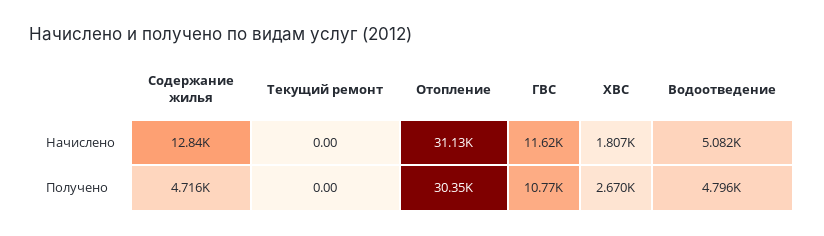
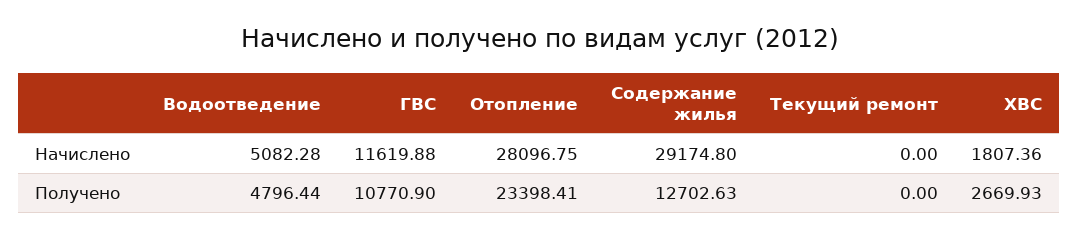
Содержание жилья, Начислено: 12840 -> 29174.8
Отопление, Начислено: 31130 -> 28096.75
Содержание жилья, Получено: 4716 -> 12702.63
Отопление, Получено: 30350 -> 23398.41

